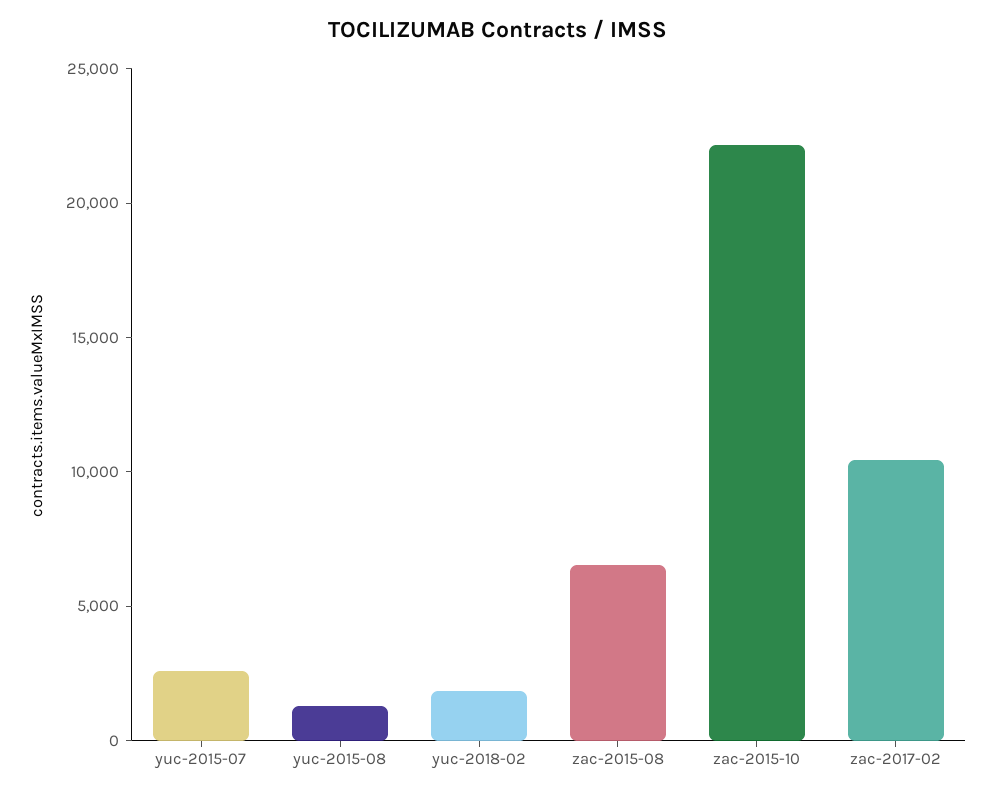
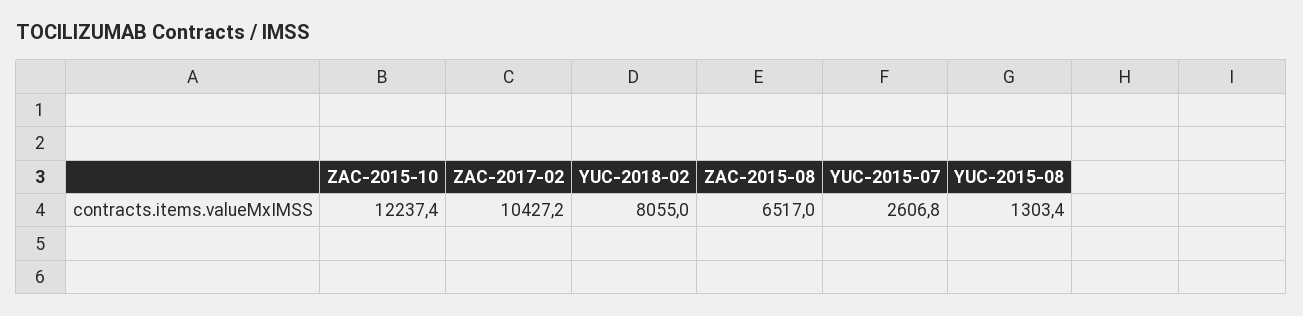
yuc-2018-02: 2000 -> 8055
zac-2015-10: 22000 -> 12237.4

